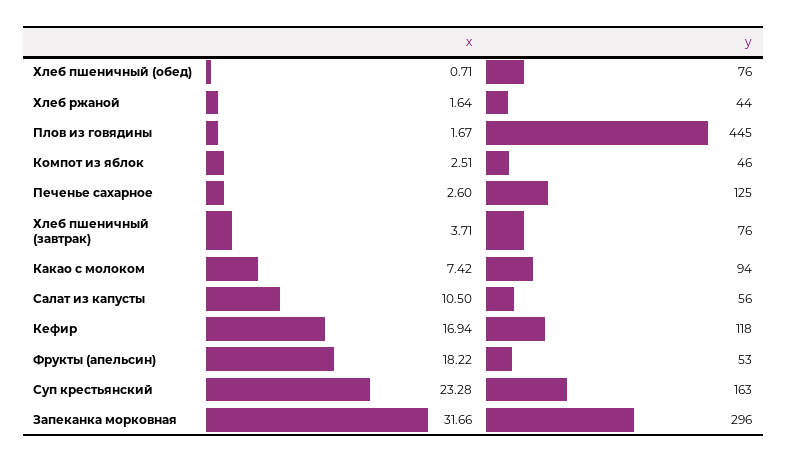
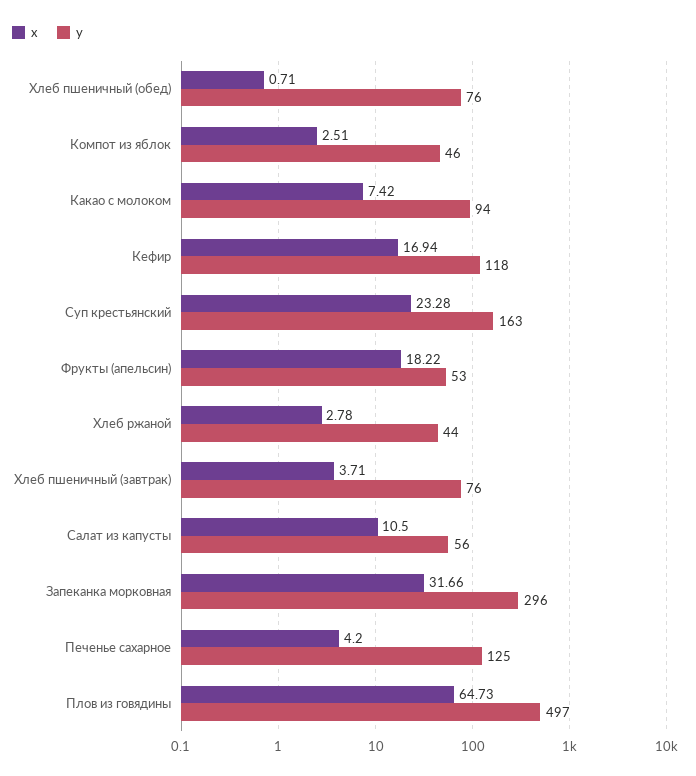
x, Хлеб ржаной: 1.64 -> 2.78
x, Плов из говядины: 1.67 -> 64.73
y, Плов из говядины: 445 -> 497
x, Печенье сахарное: 2.6 -> 4.2

